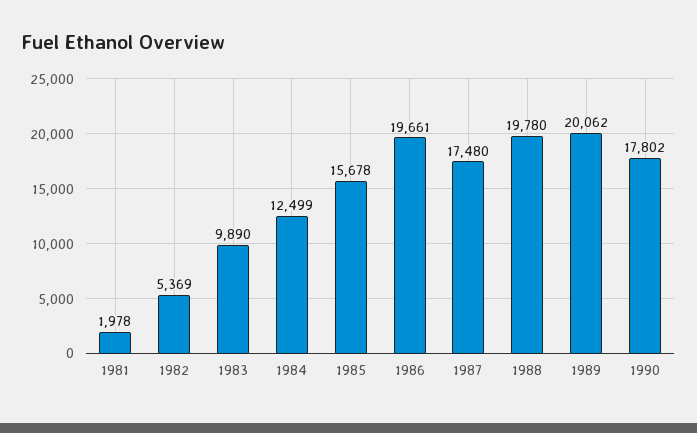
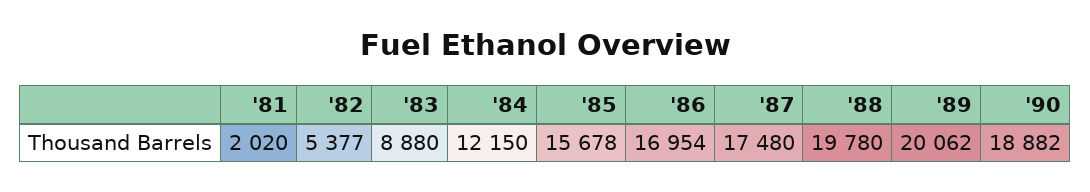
1981: 1978 -> 2020
1982: 5369 -> 5377
1983: 9890 -> 8880
1984: 12499 -> 12150
1986: 19661 -> 16954
1990: 17802 -> 18882

